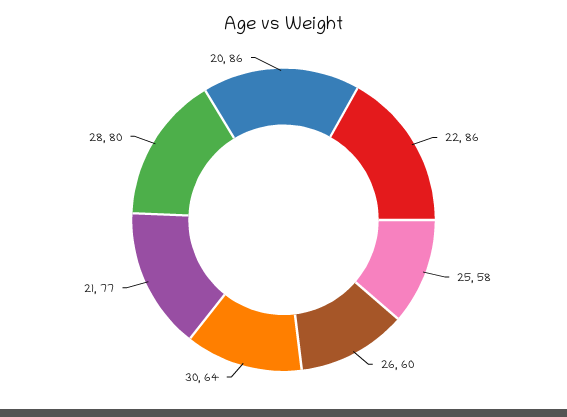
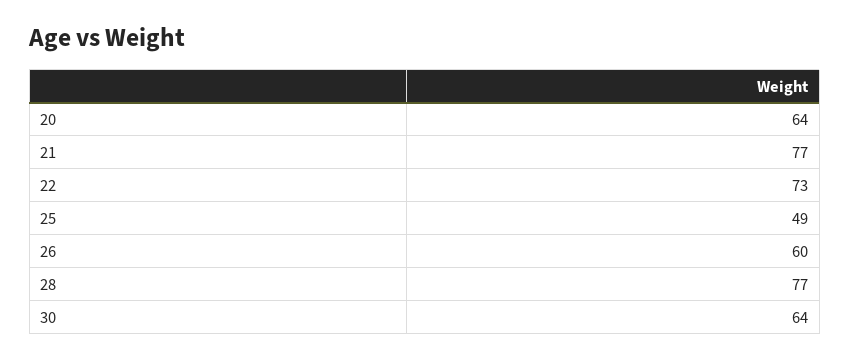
22: 86 -> 73
25: 58 -> 49
28: 80 -> 77
20: 86 -> 64

